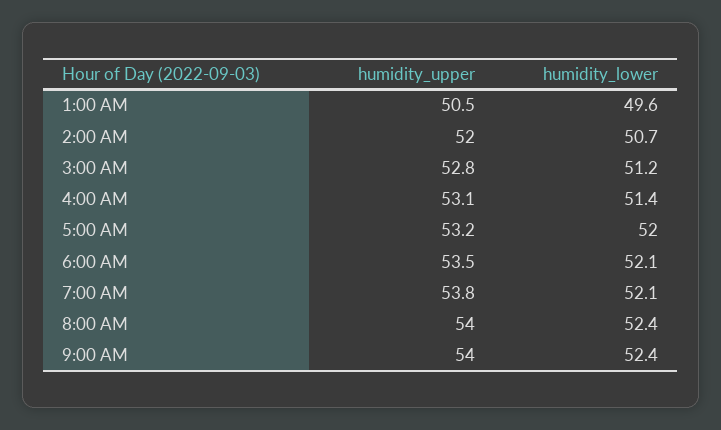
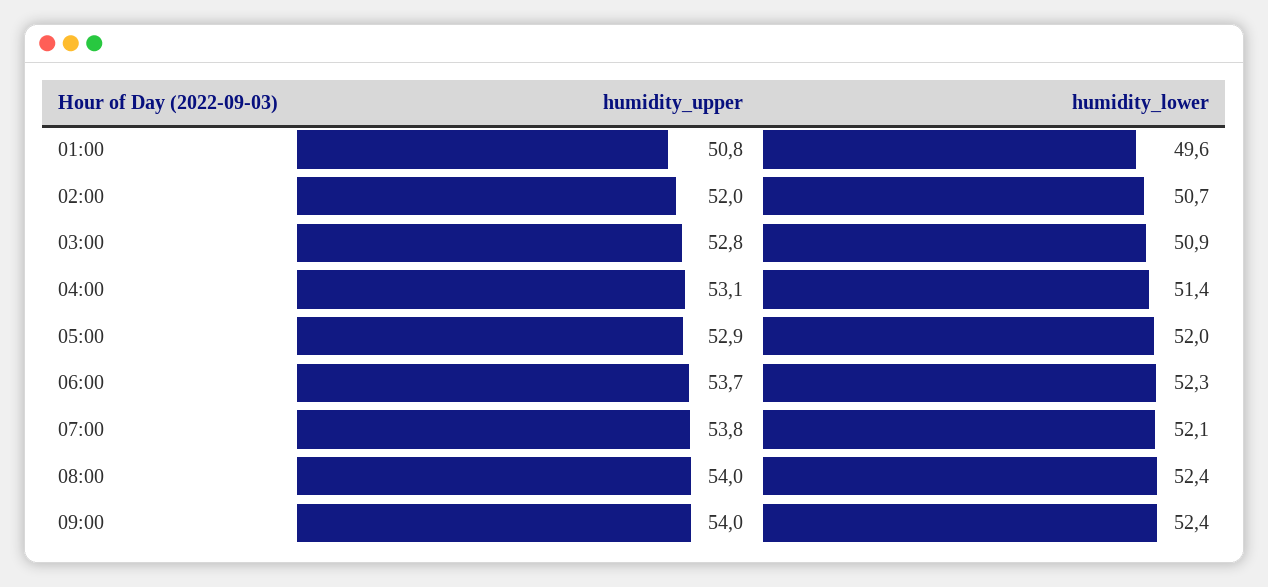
humidity_upper, 1:00 AM: 50.5 -> 50.8
humidity_lower, 3:00 AM: 51.2 -> 50.9
humidity_upper, 5:00 AM: 53.2 -> 52.9
humidity_upper, 6:00 AM: 53.5 -> 53.7
humidity_lower, 6:00 AM: 52.1 -> 52.3

